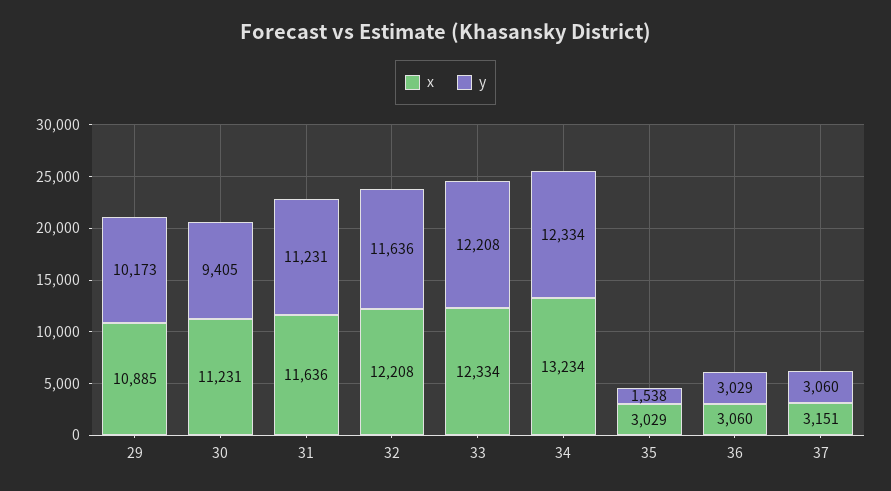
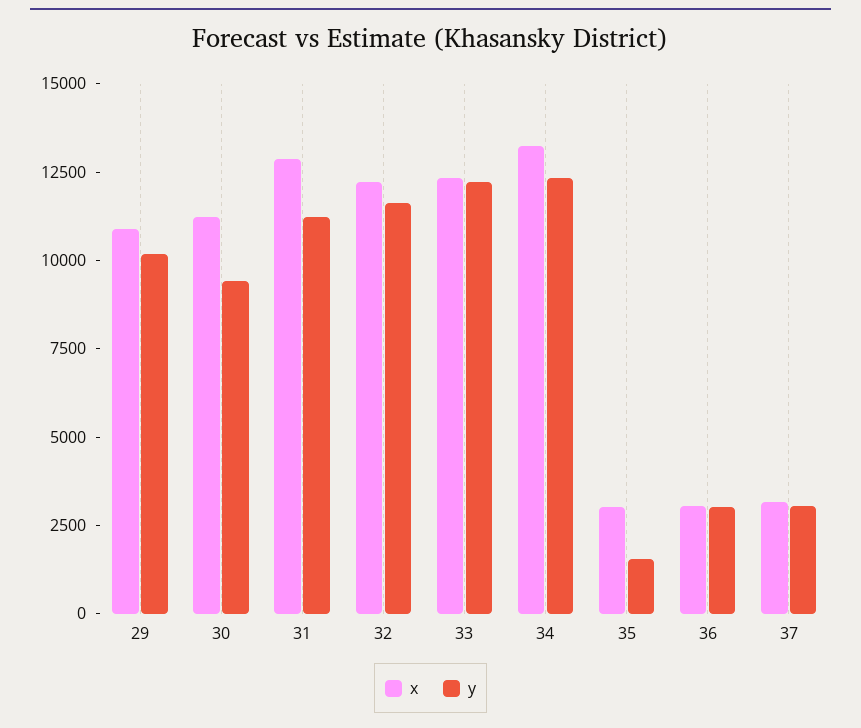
x, 31: 11636 -> 13000

